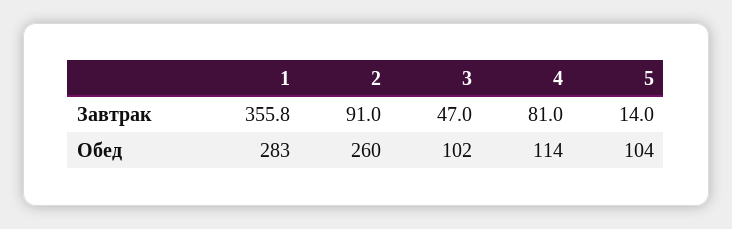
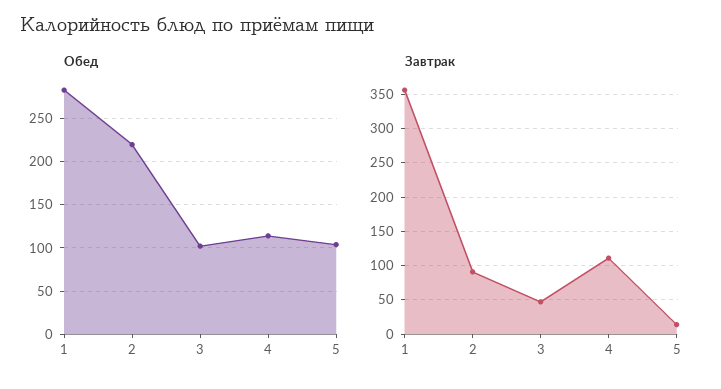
Завтрак, 4: 81 -> 110
Обед, 2: 260 -> 220

